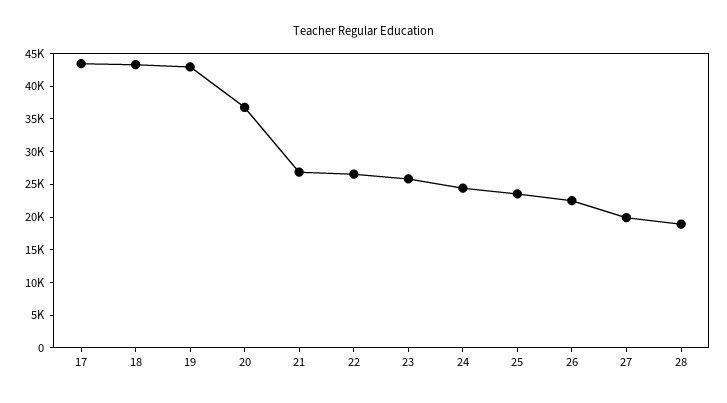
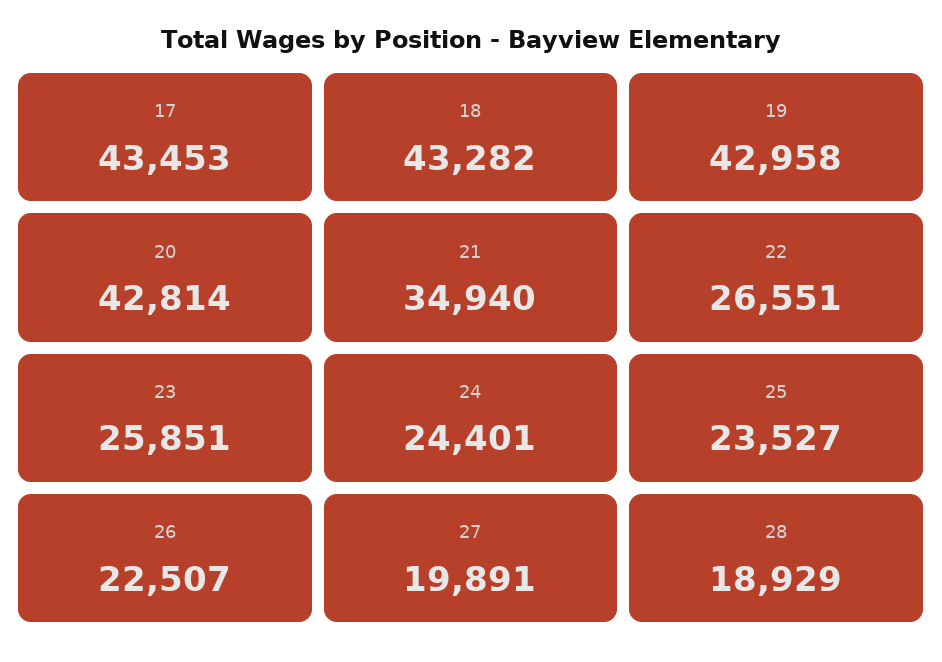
20: 37500 -> 42814
21: 27500 -> 34940

